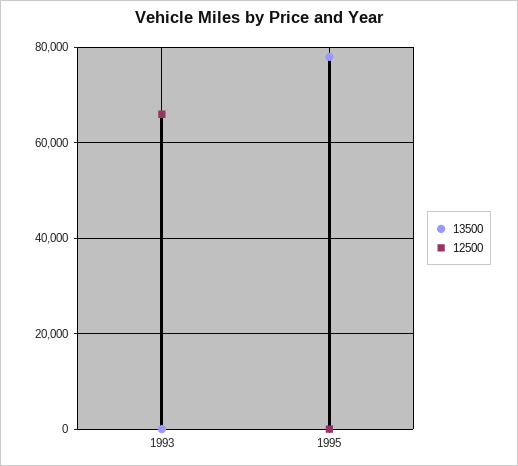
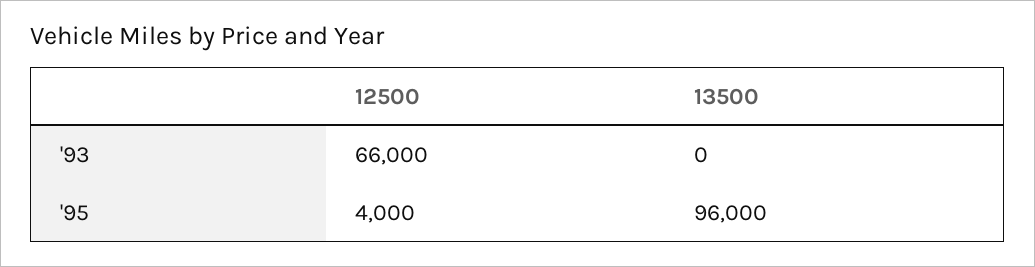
13500, 1995: 78000 -> 96000
12500, 1995: 0 -> 4000

